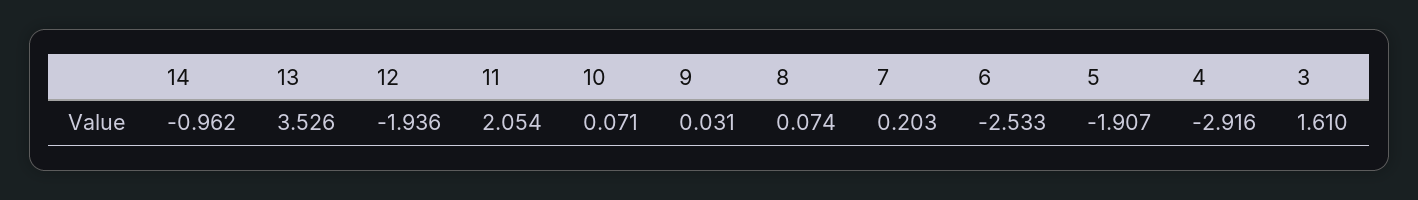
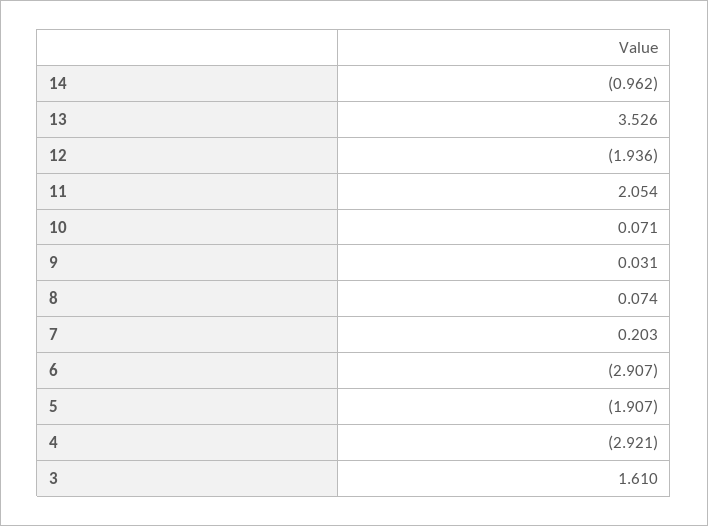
6: -2.533 -> -2.907
4: -2.916 -> -2.921

